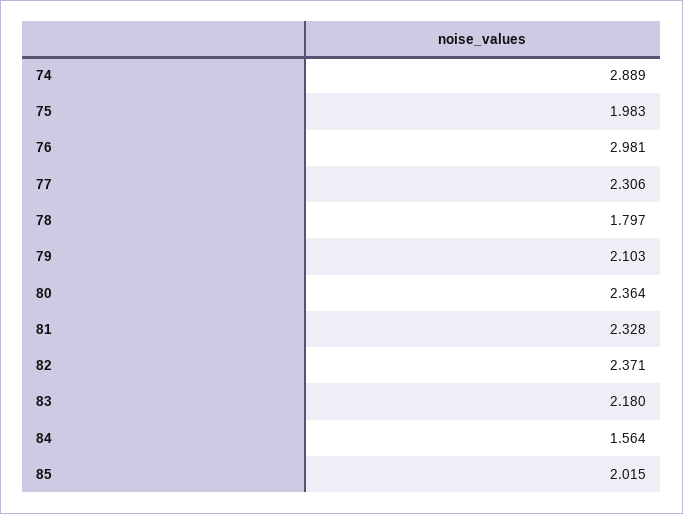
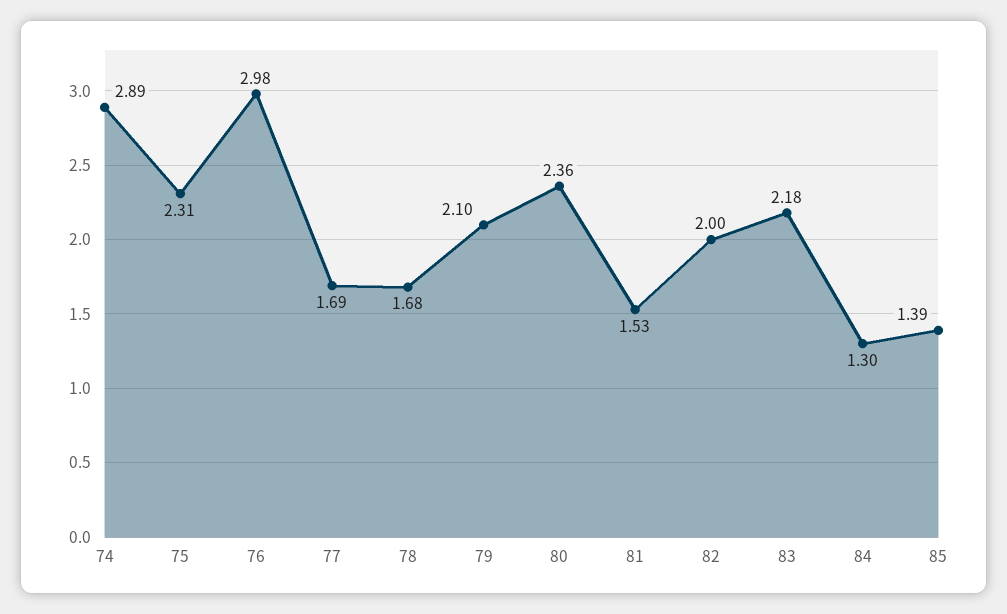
75: 1.983 -> 2.31
77: 2.306 -> 1.69
78: 1.797 -> 1.68
81: 2.328 -> 1.53
82: 2.371 -> 2
84: 1.564 -> 1.3
85: 2.015 -> 1.39

